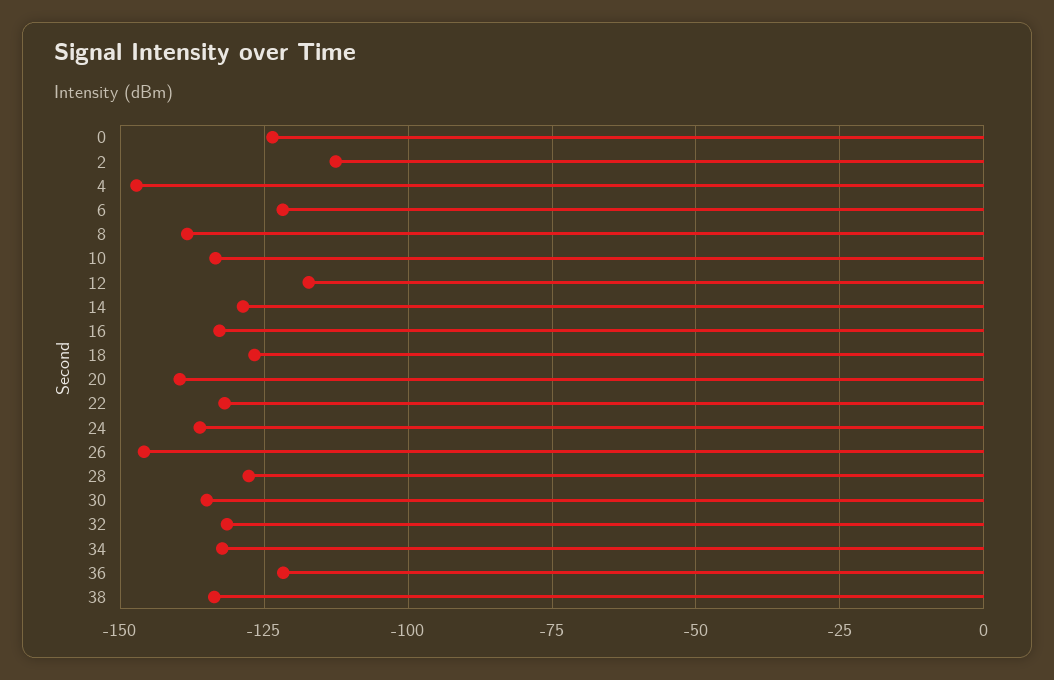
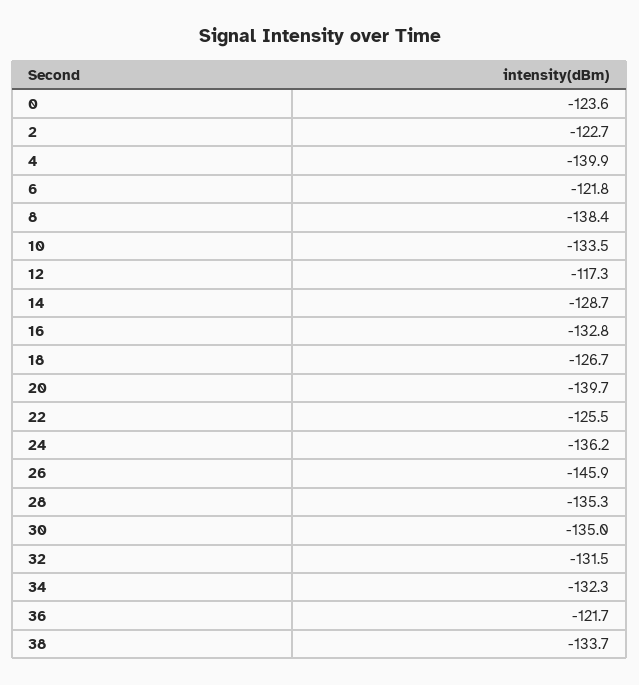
2: -112.5 -> -122.7
4: -147.5 -> -139.9
22: -132.5 -> -125.5
28: -127.5 -> -135.3

